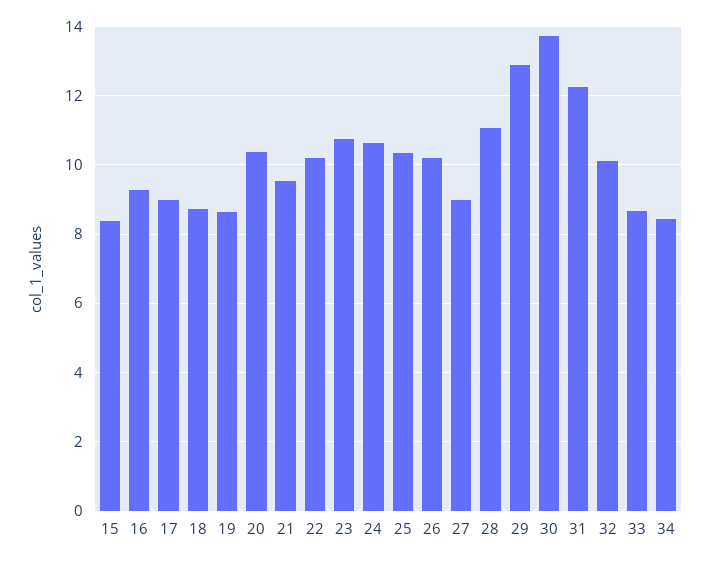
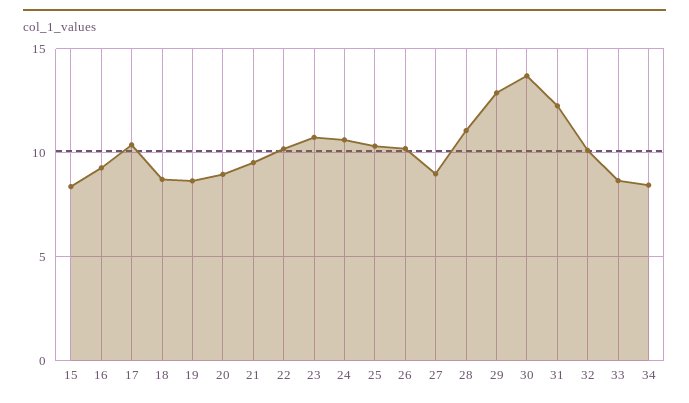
17: 9 -> 10.5
20: 10.4 -> 9

